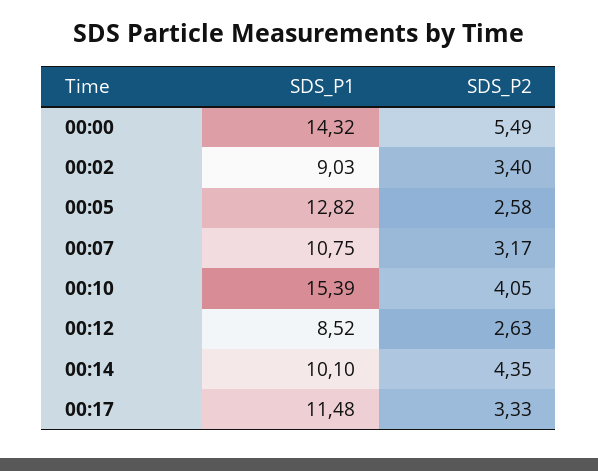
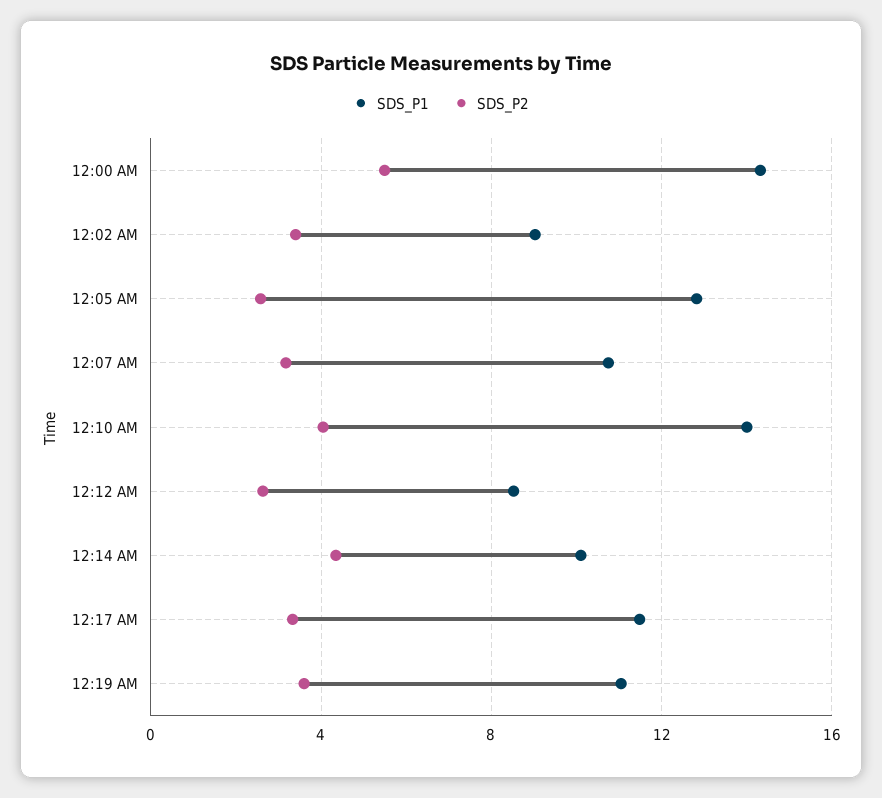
SDS_P1, 00:10: 15.39 -> 14
SDS_P1, 12:19 AM: none -> 11
SDS_P2, 12:19 AM: none -> 3.5

